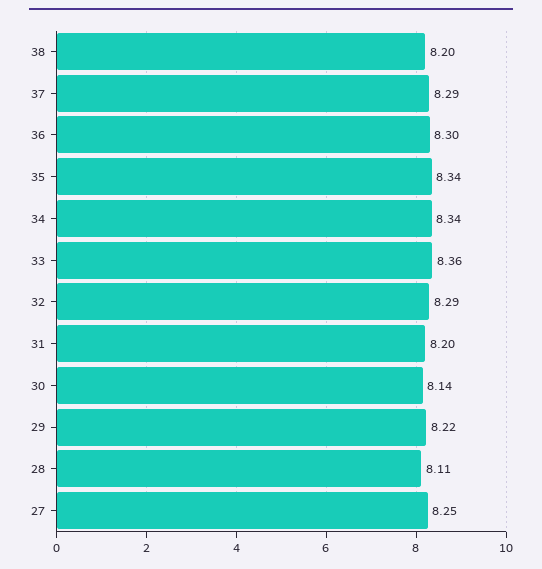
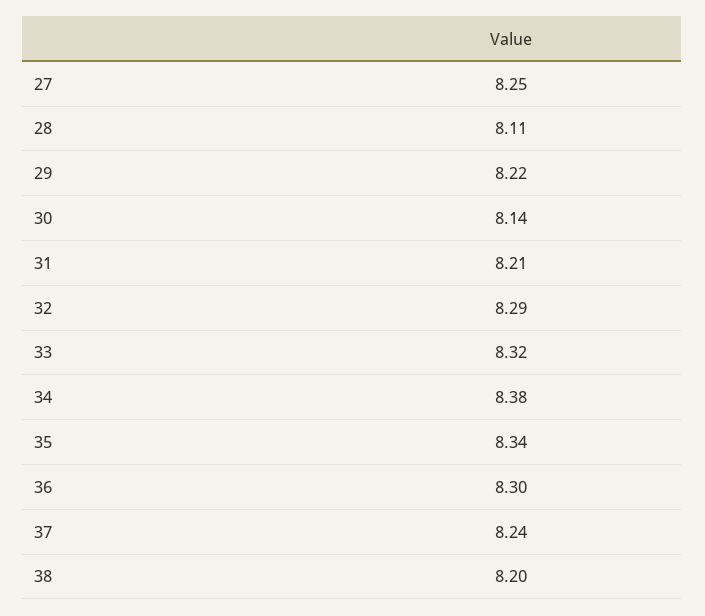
37: 8.29 -> 8.24
34: 8.34 -> 8.38
33: 8.36 -> 8.32
31: 8.2 -> 8.21

